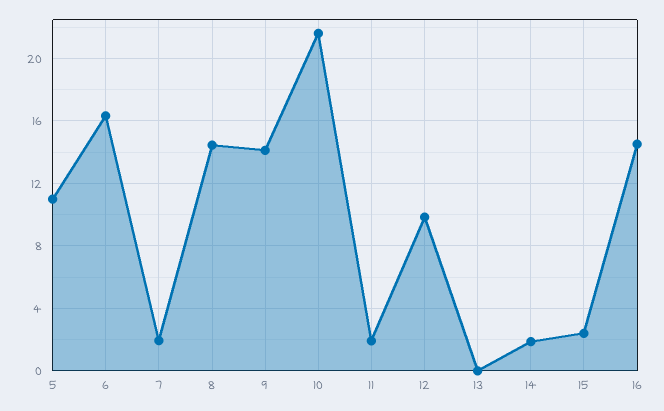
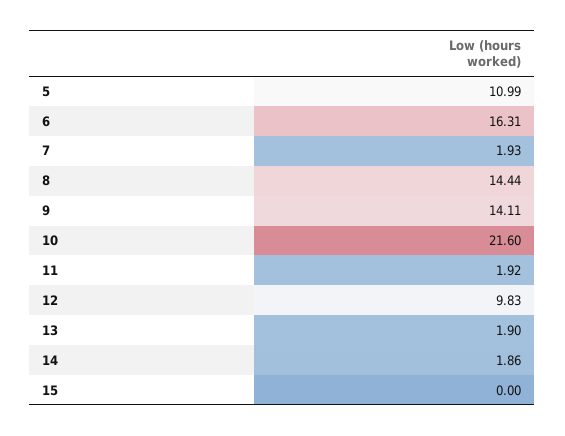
13: 0 -> 1.9
15: 2.5 -> 0
16: 14.5 -> none

